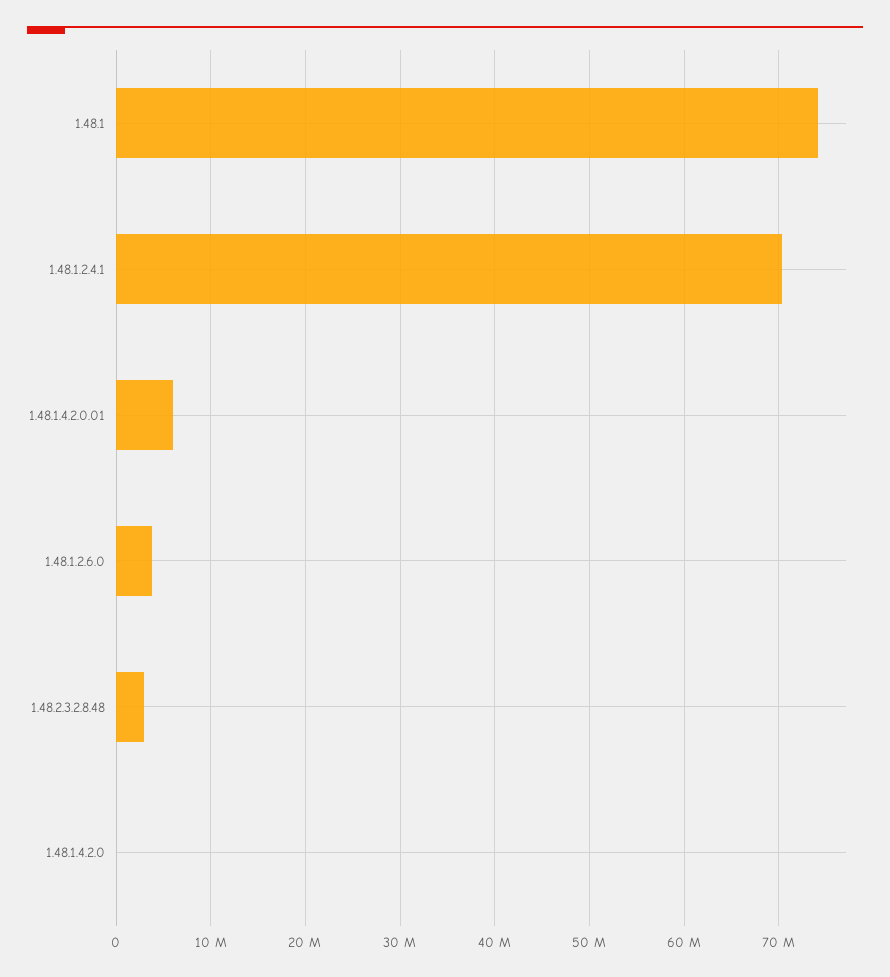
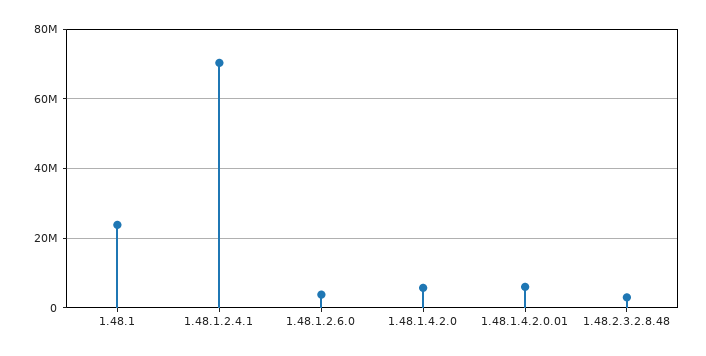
1.48.1: 74000000 -> 24000000
1.48.1.4.2.0: 0 -> 6000000

